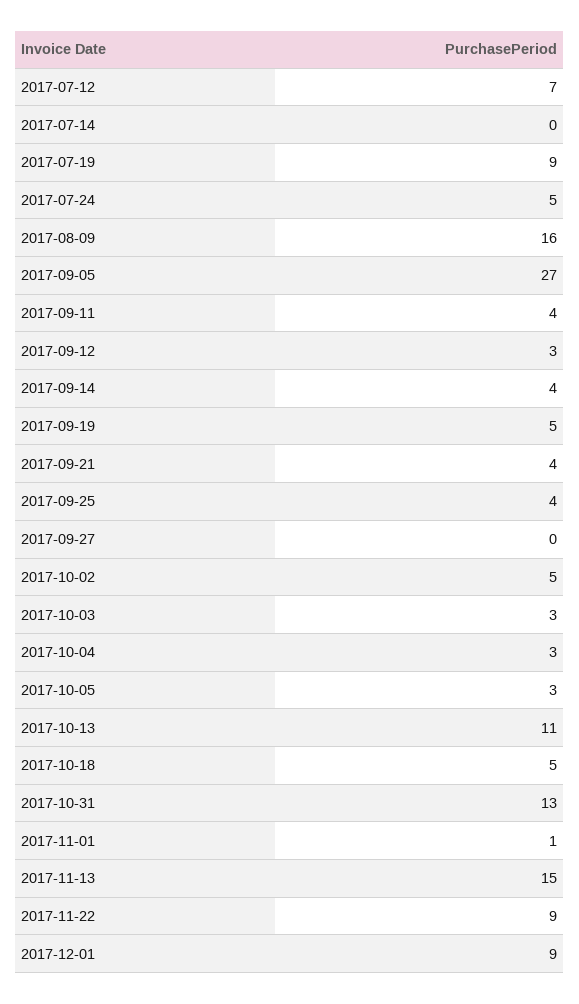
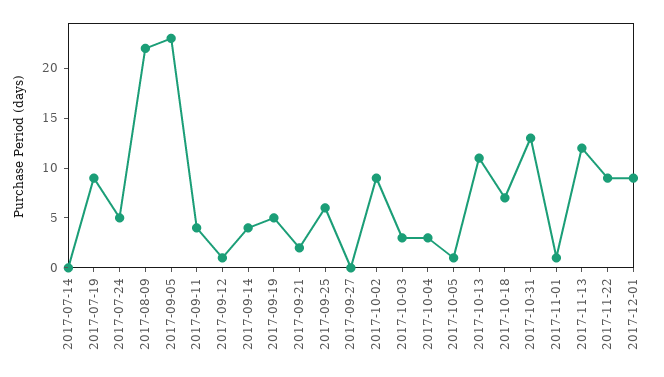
2017-07-12: 7 -> none
2017-08-09: 16 -> 22
2017-09-05: 27 -> 23
2017-09-12: 3 -> 1
2017-09-21: 4 -> 2
2017-09-25: 4 -> 6
2017-10-02: 5 -> 9
2017-10-05: 3 -> 1
2017-10-18: 5 -> 7
2017-11-13: 15 -> 12

